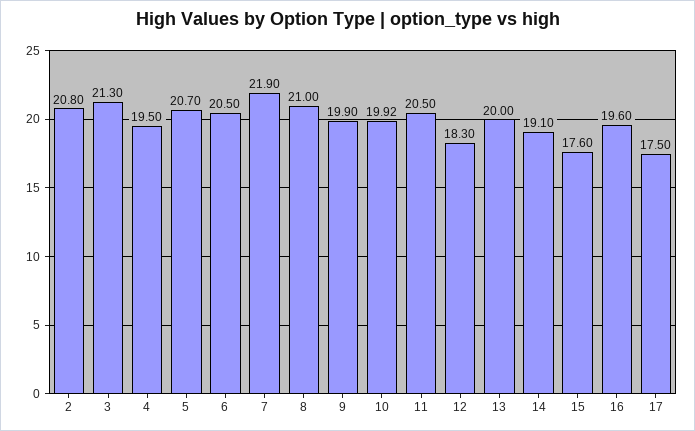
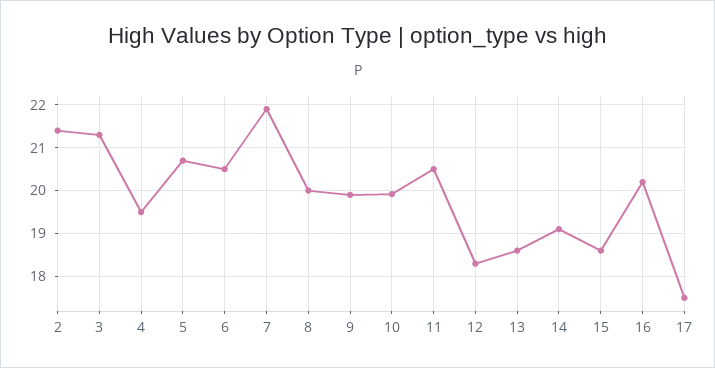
2: 20.8 -> 21.4
8: 21 -> 20
13: 20 -> 18.6
15: 17.6 -> 18.6
16: 19.6 -> 20.2

